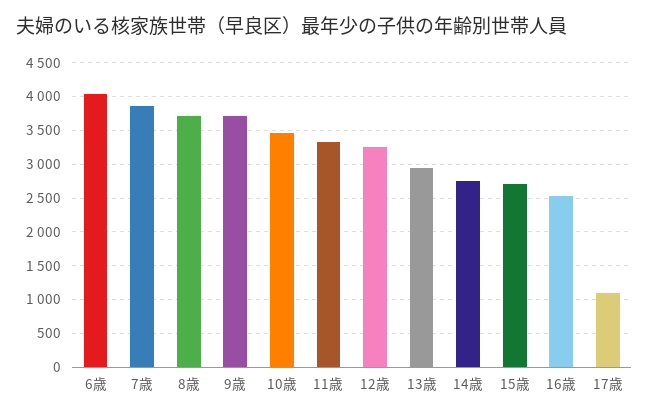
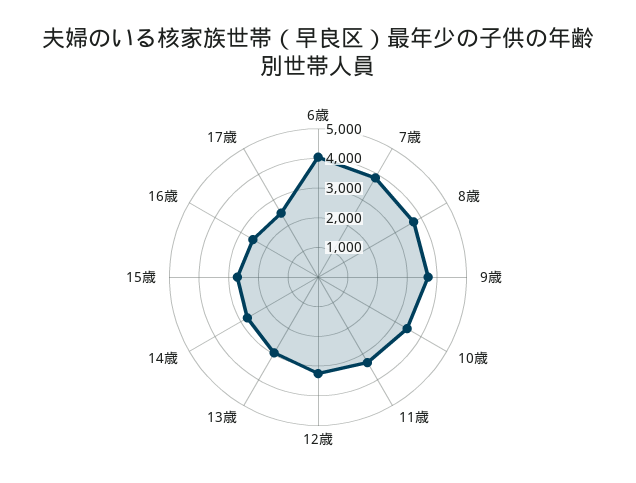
17歳: 1100 -> 2500

